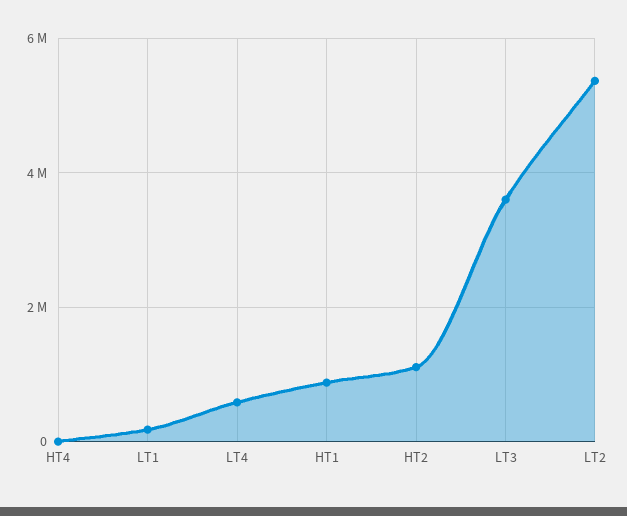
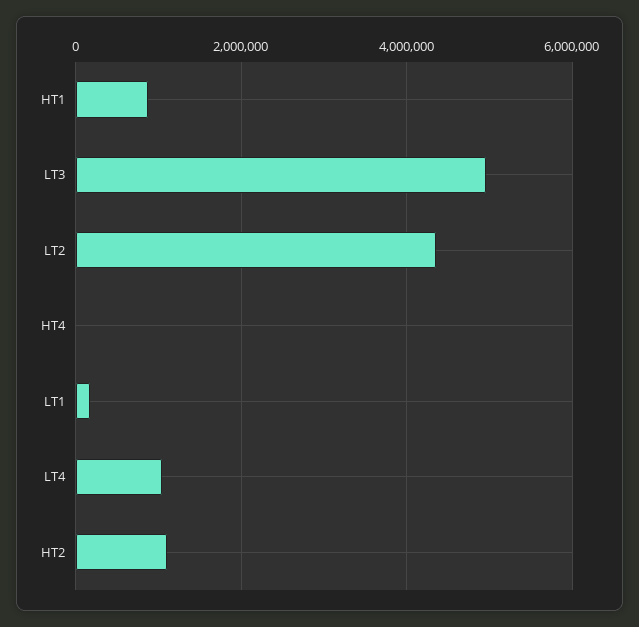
LT4: 600000 -> 1000000
LT3: 3600000 -> 5000000
LT2: 5400000 -> 4400000

